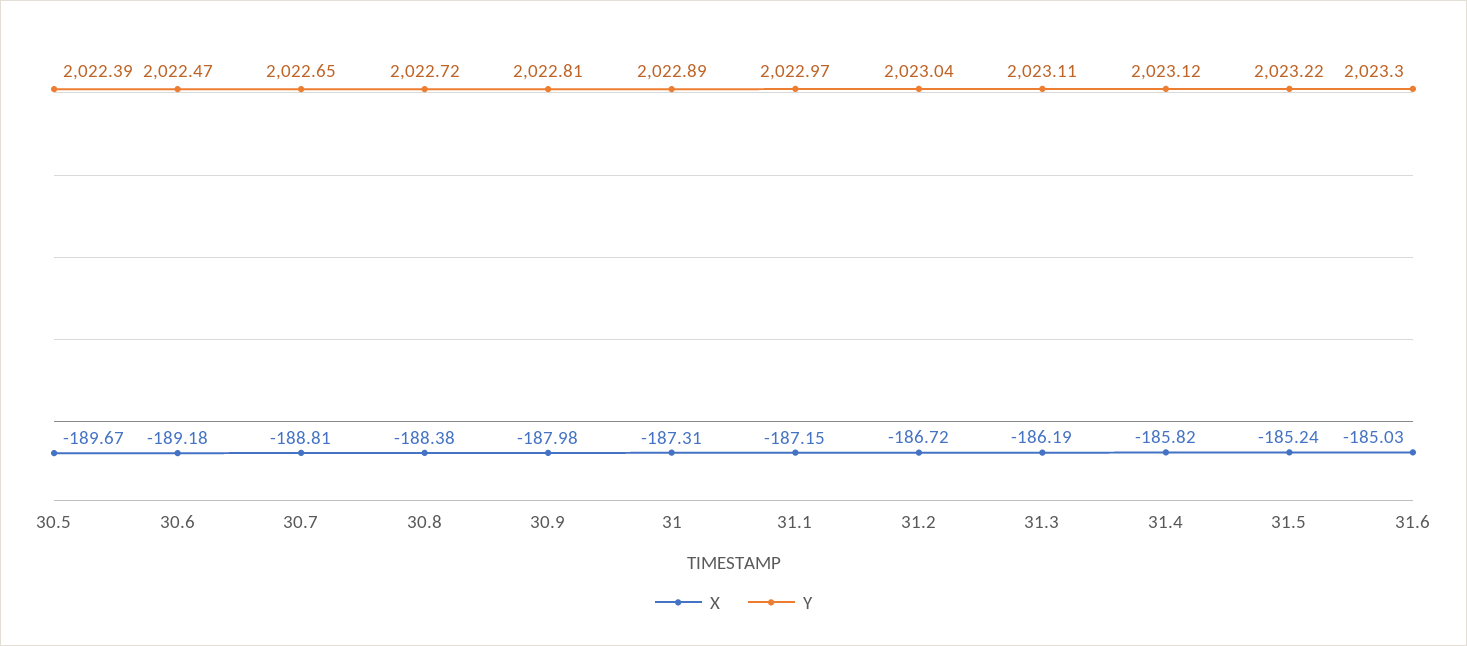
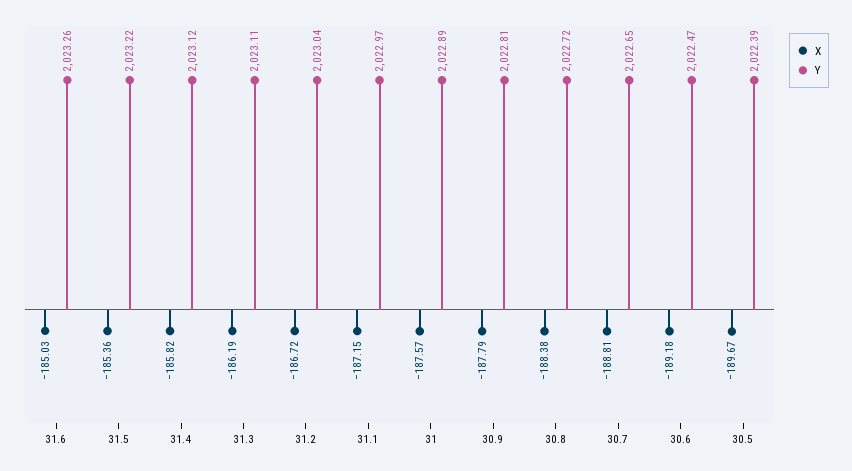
X, 30.9: -187.98 -> -187.79
X, 31: -187.31 -> -187.57
X, 31.5: -185.24 -> -185.36
Y, 31.6: 2023.3 -> 2023.26

